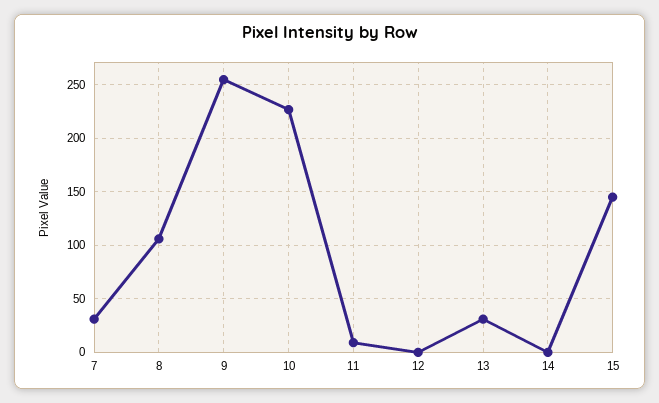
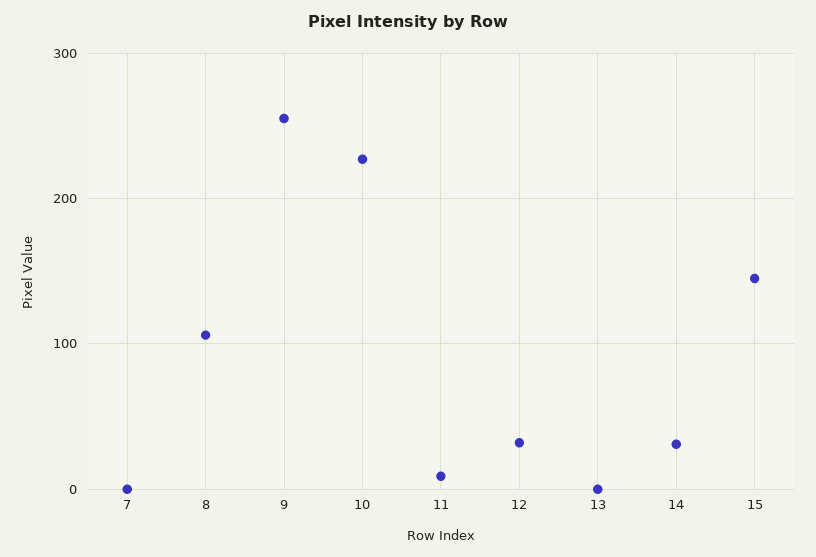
7: 30 -> 0
12: 0 -> 30
13: 30 -> 0
14: 0 -> 30

